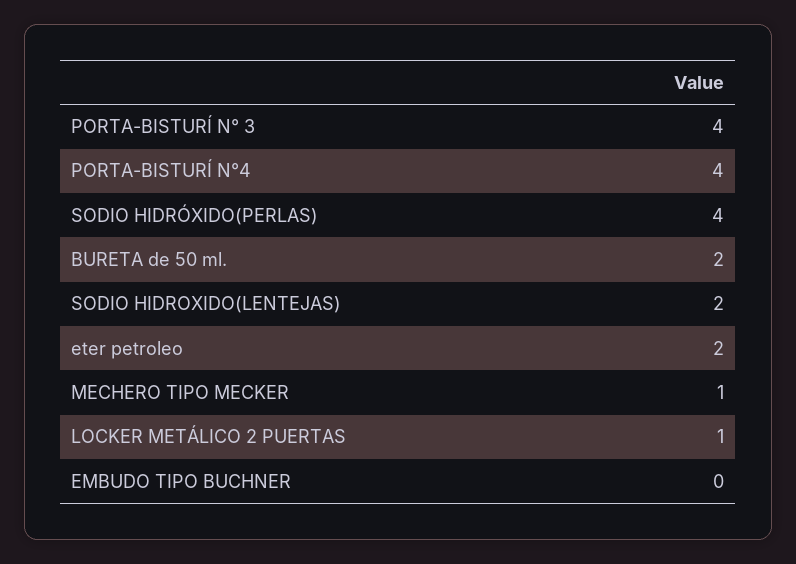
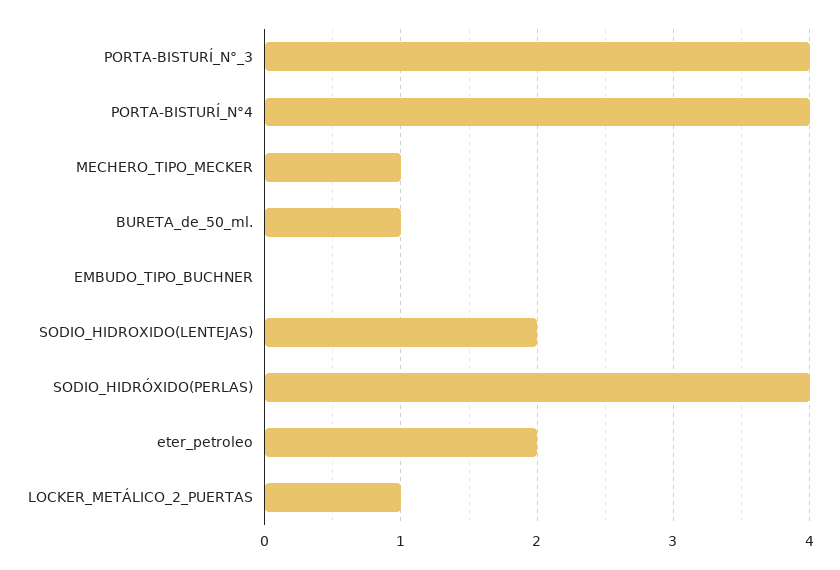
BURETA de 50 ml.: 2 -> 1

